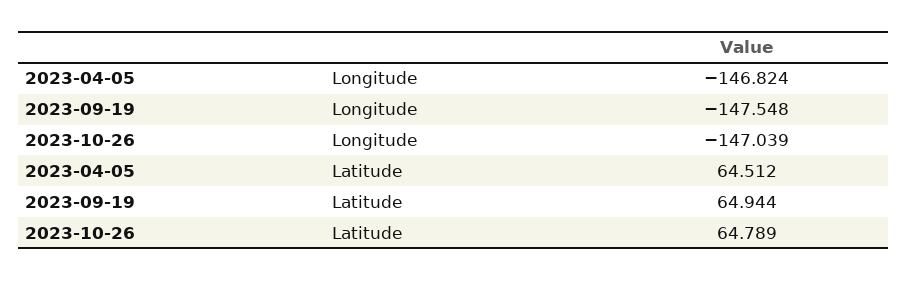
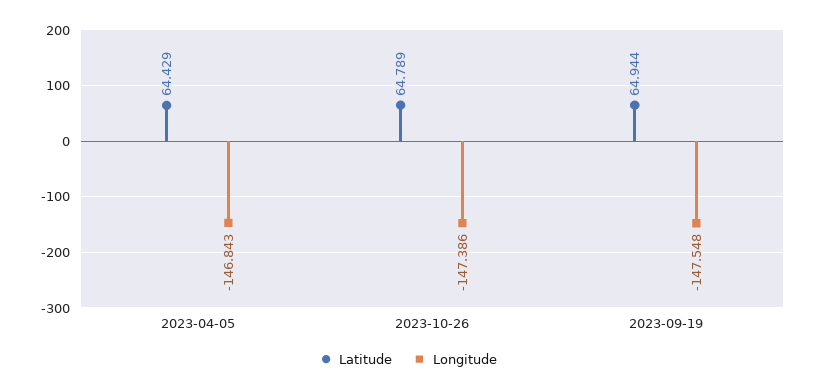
Longitude, 2023-04-05: -146.824 -> -146.843
Longitude, 2023-10-26: -147.039 -> -147.386
Latitude, 2023-04-05: 64.512 -> 64.429

